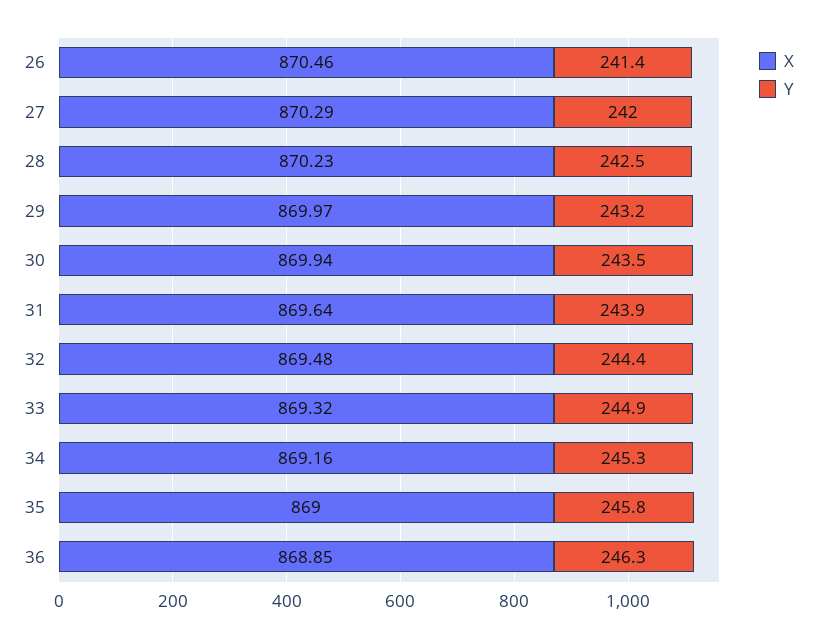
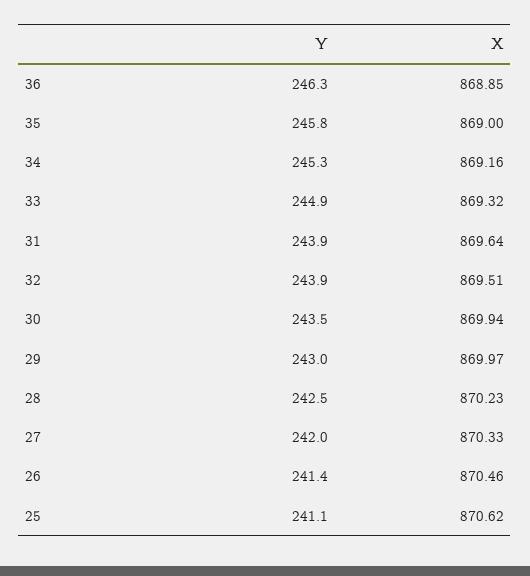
X, 27: 870.29 -> 870.33
Y, 29: 243.2 -> 243
X, 32: 869.48 -> 869.51
Y, 32: 244.4 -> 243.9
Y, 25: none -> 241.1
X, 25: none -> 870.62

